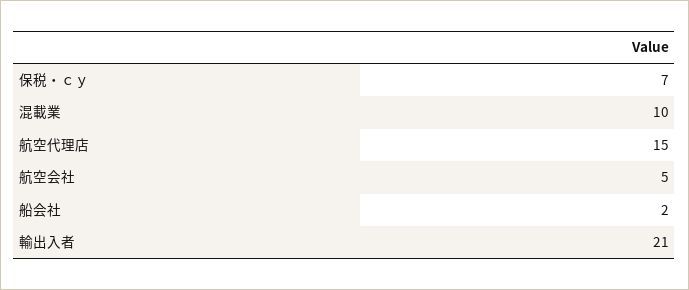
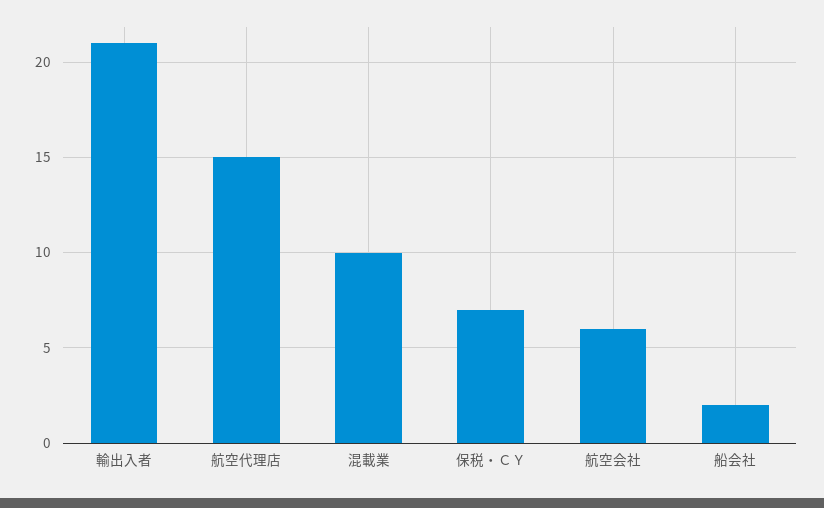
航空会社: 5 -> 6

